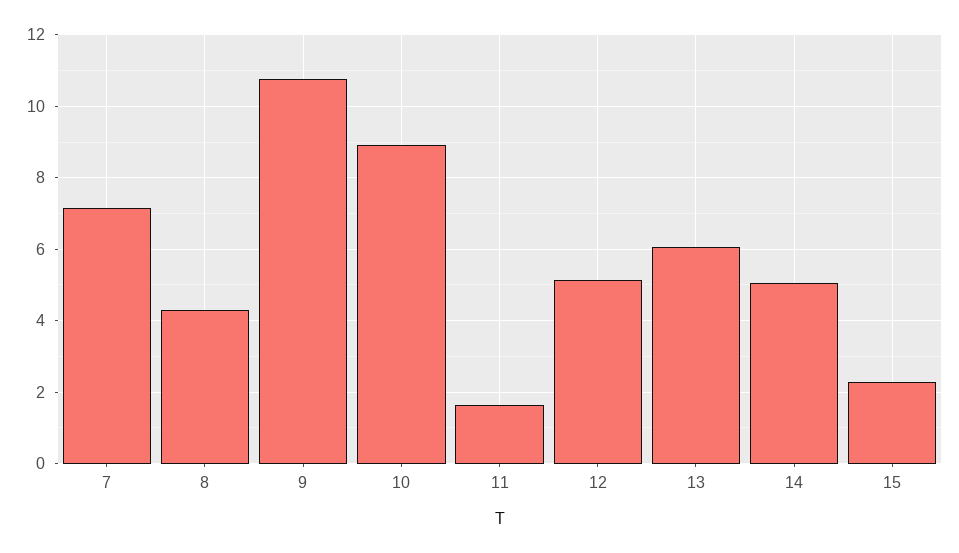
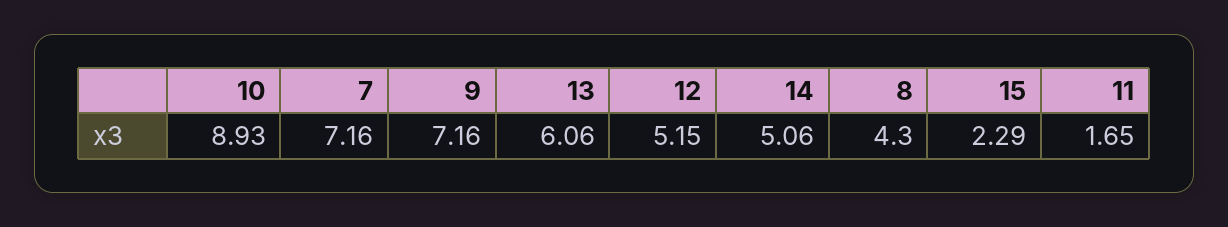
9: 10.8 -> 7.16

